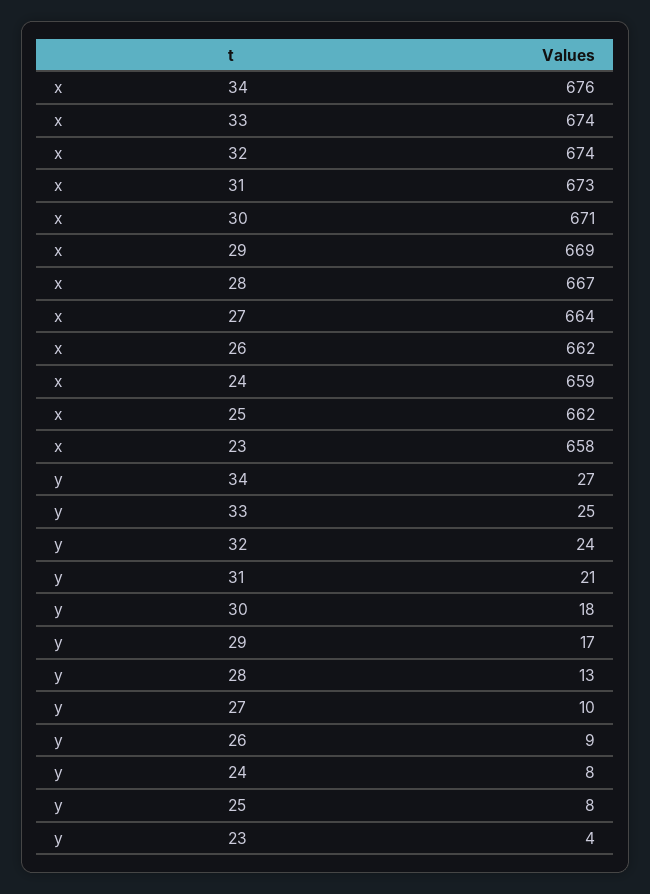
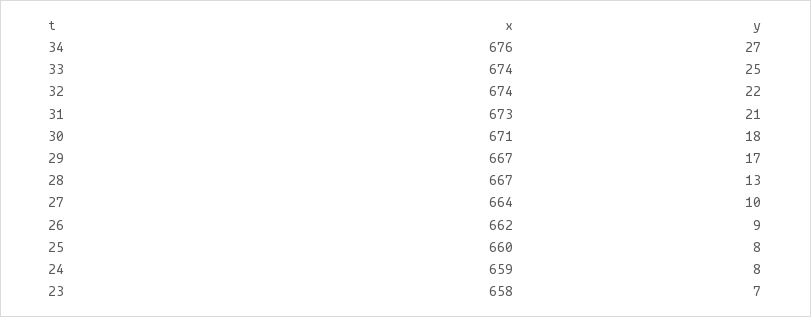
x, 29: 669 -> 667
x, 25: 662 -> 660
y, 32: 24 -> 22
y, 23: 4 -> 7

